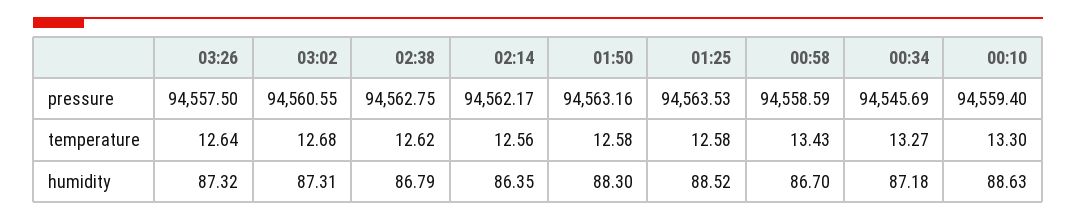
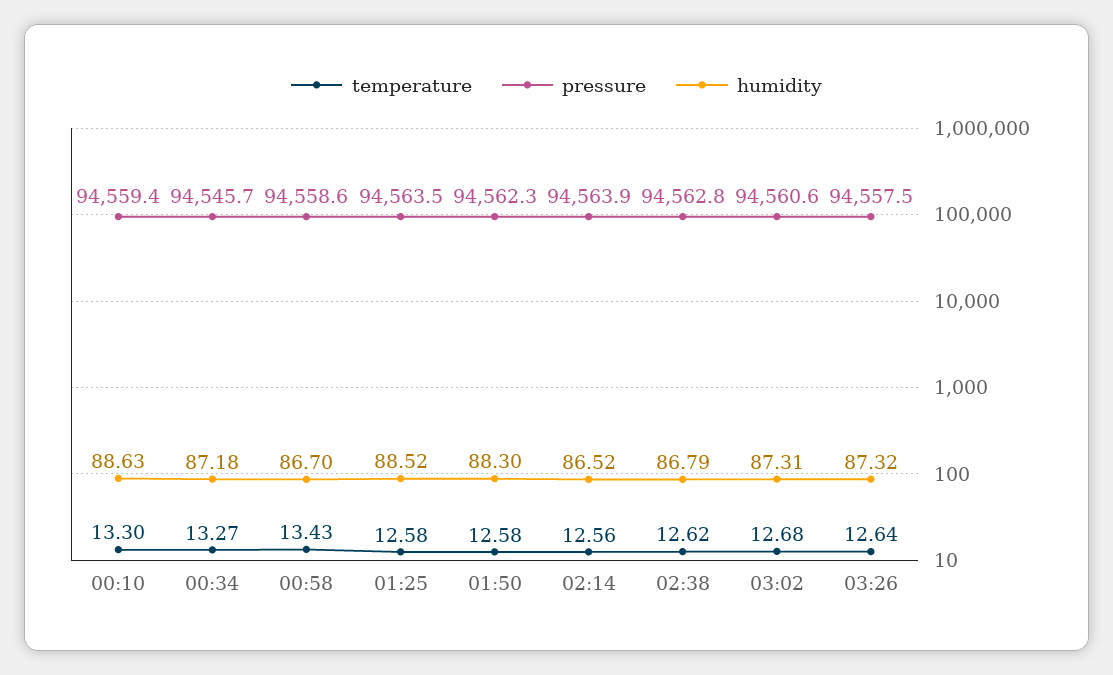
pressure, 02:14: 94562.17 -> 94563.9
pressure, 01:50: 94563.16 -> 94562.3
humidity, 02:14: 86.35 -> 86.52

